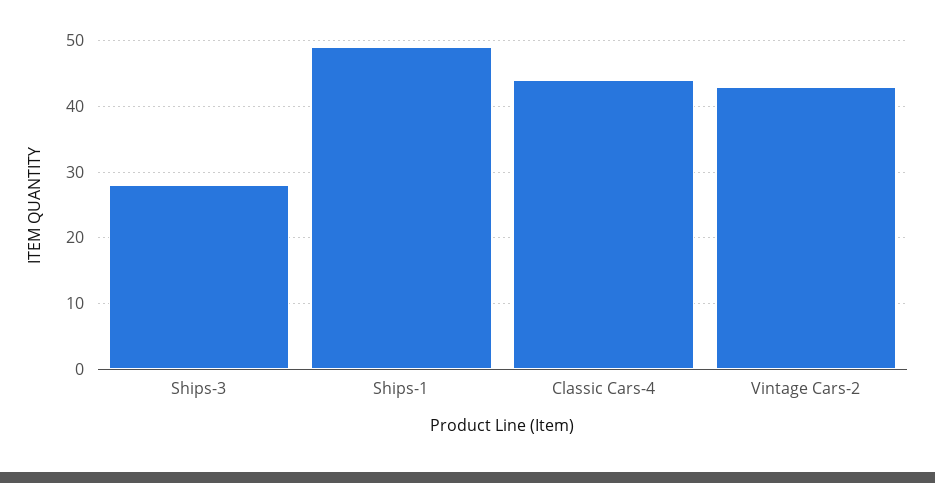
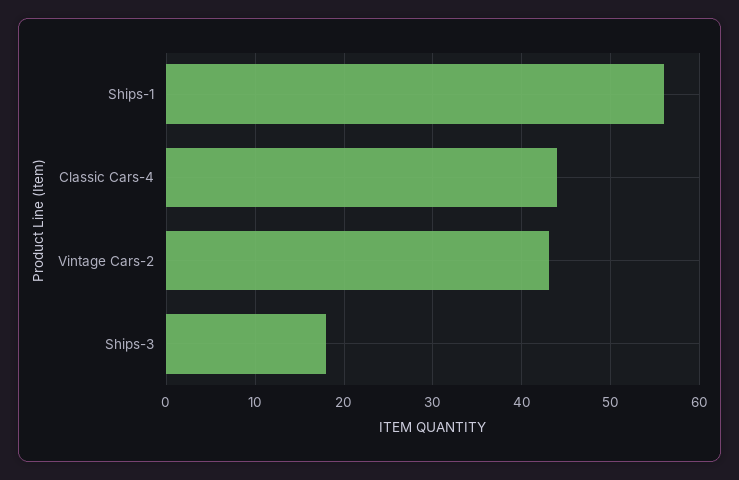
Ships-3: 28 -> 18
Ships-1: 49 -> 56

